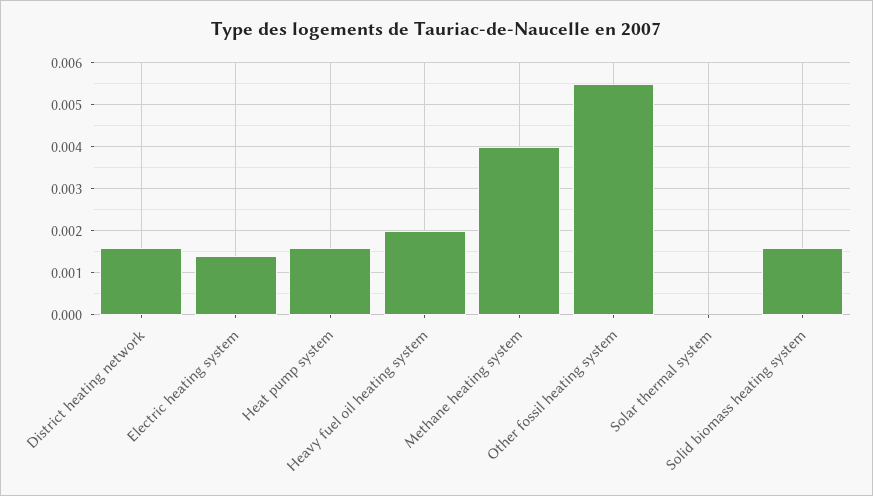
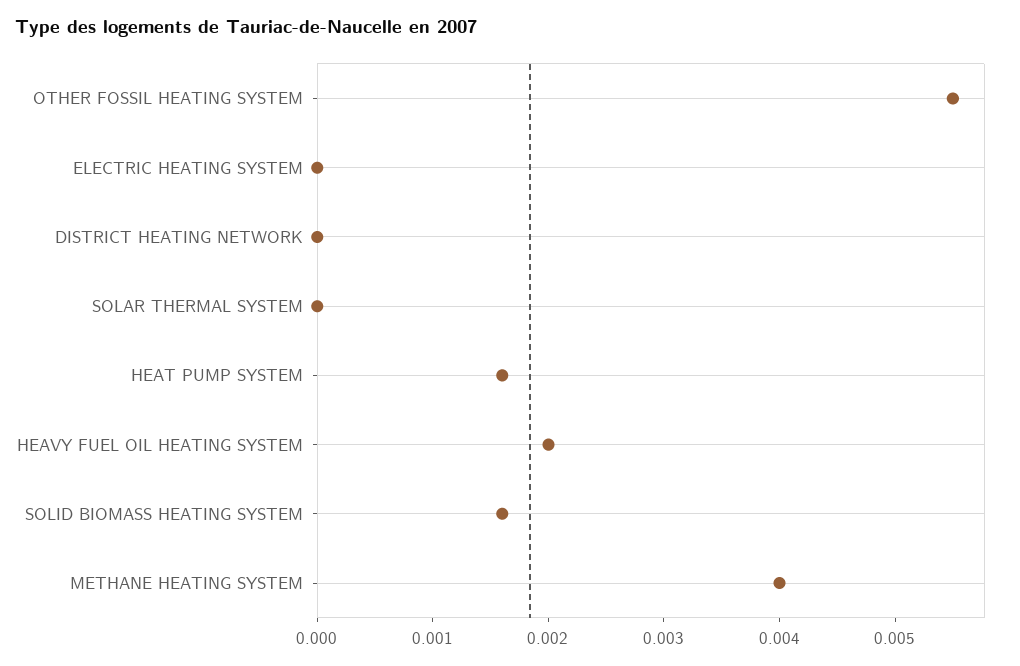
District heating network: 0.0015 -> 0
Electric heating system: 0.0015 -> 0

